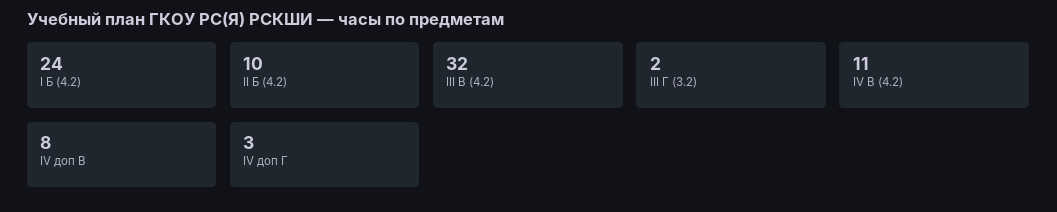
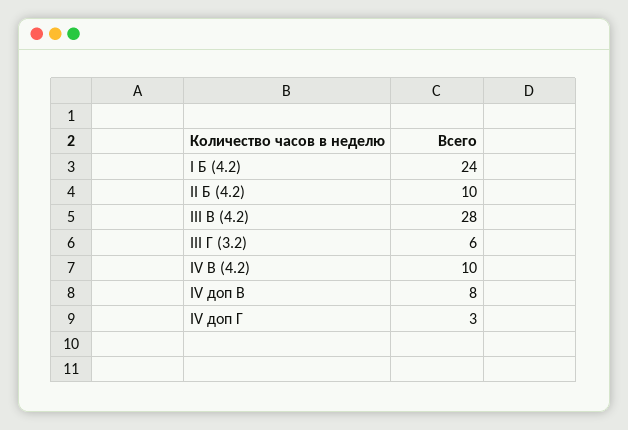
III В (4.2): 32 -> 28
III Г (3.2): 2 -> 6
IV В (4.2): 11 -> 10

